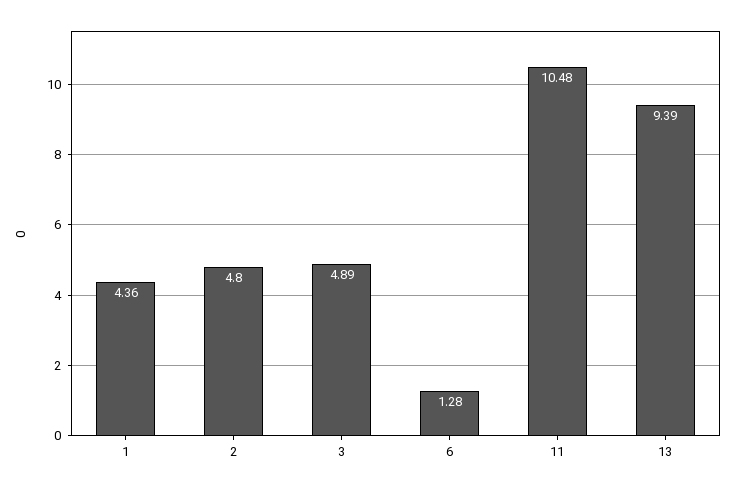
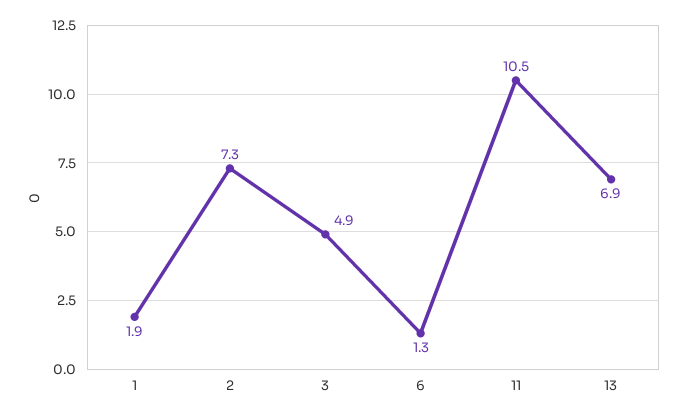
1: 4.36 -> 1.9
2: 4.8 -> 7.3
13: 9.39 -> 6.9

